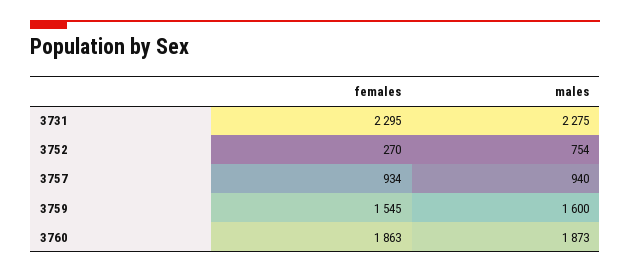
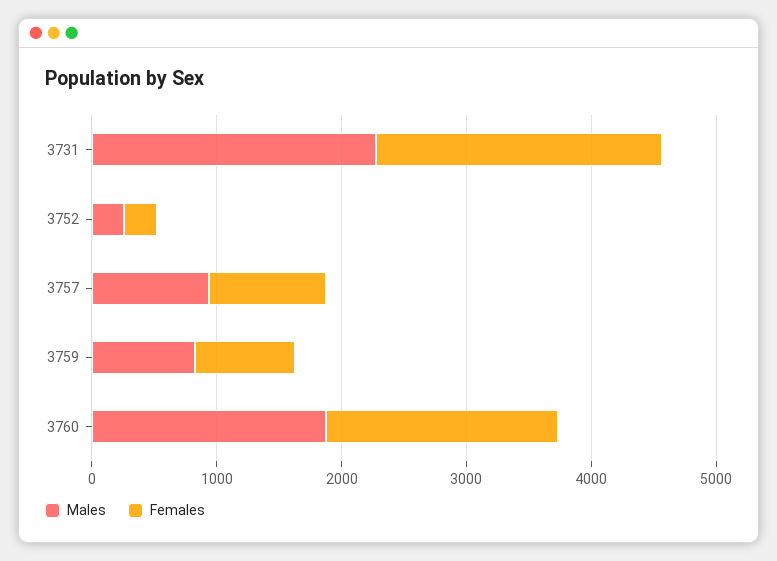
males, 3752: 754 -> 200
females, 3759: 1545 -> 800
males, 3759: 1600 -> 800

